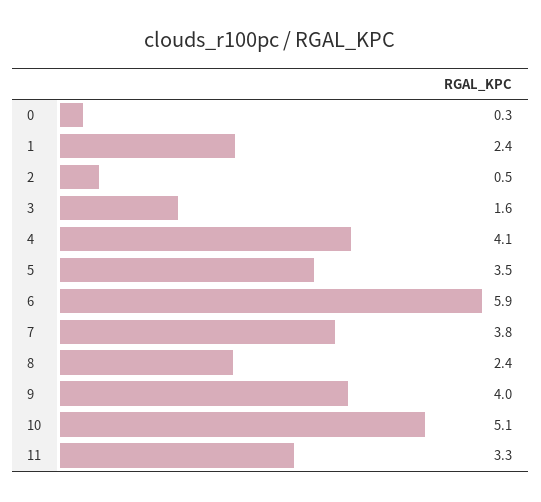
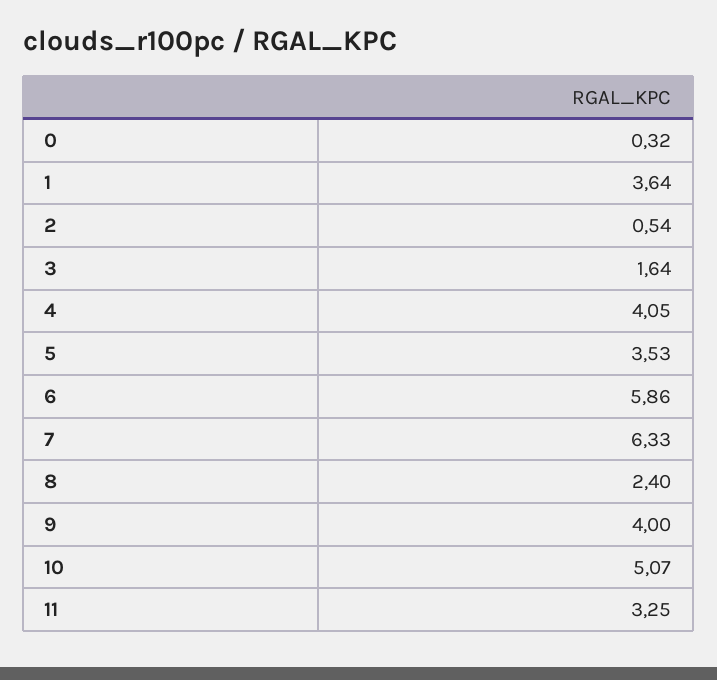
1: 2.4 -> 3.64
7: 3.8 -> 6.33

